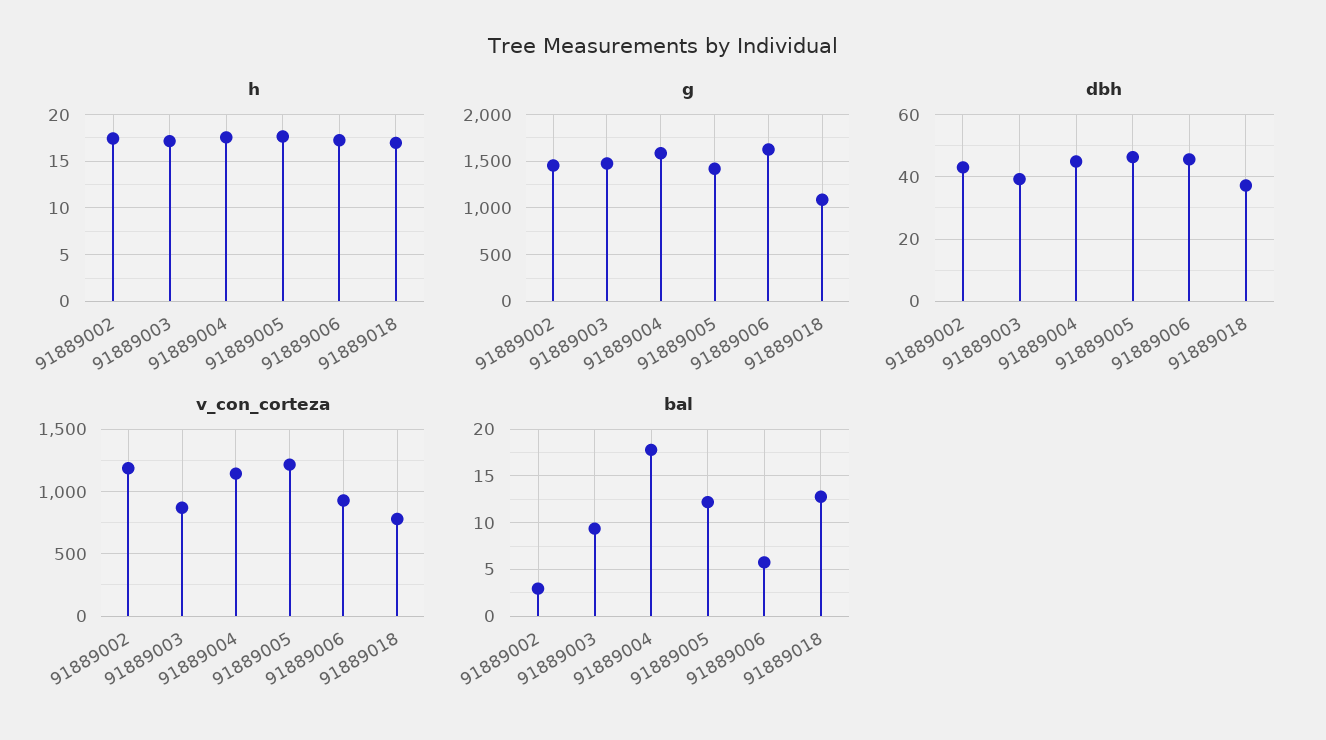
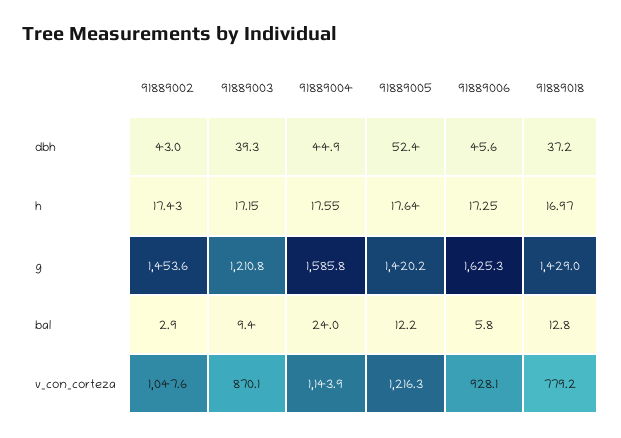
g, 91889003: 1500 -> 1210.8
g, 91889018: 1100 -> 1429
dbh, 91889005: 46 -> 52.4
v_con_corteza, 91889002: 1200 -> 1047.6
bal, 91889004: 18 -> 24

